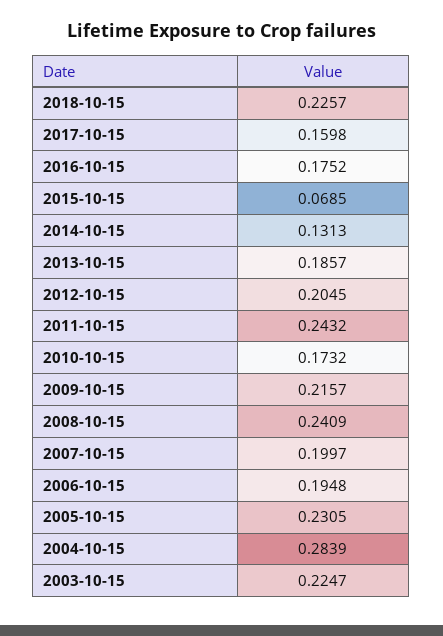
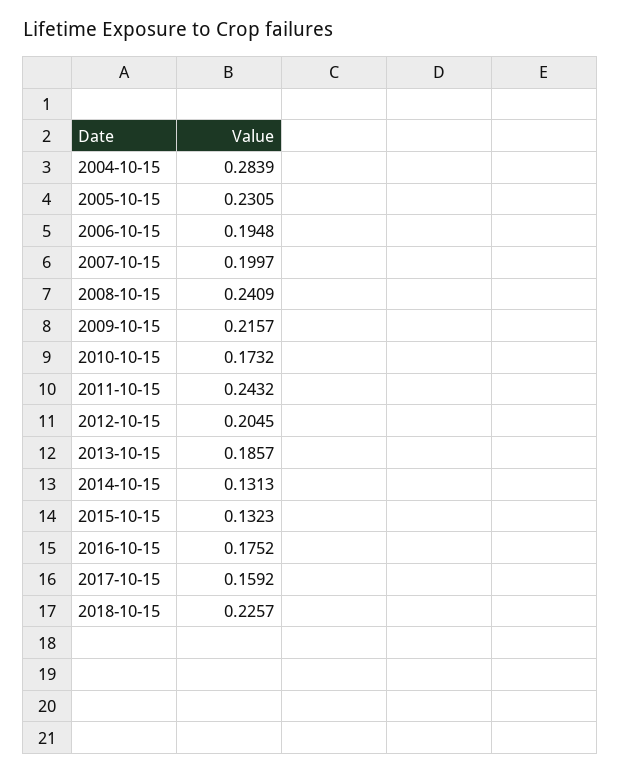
2017-10-15: 0.1598 -> 0.1592
2015-10-15: 0.0685 -> 0.1323
2003-10-15: 0.2247 -> none

